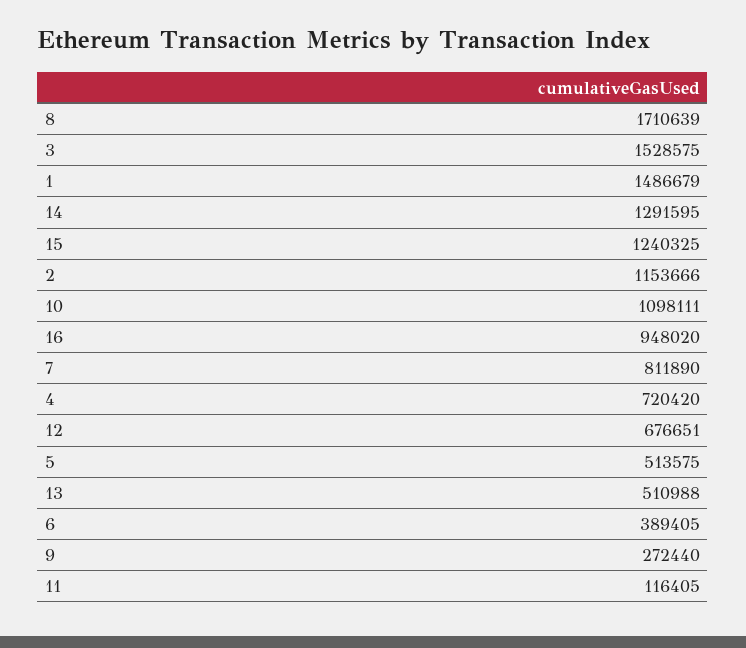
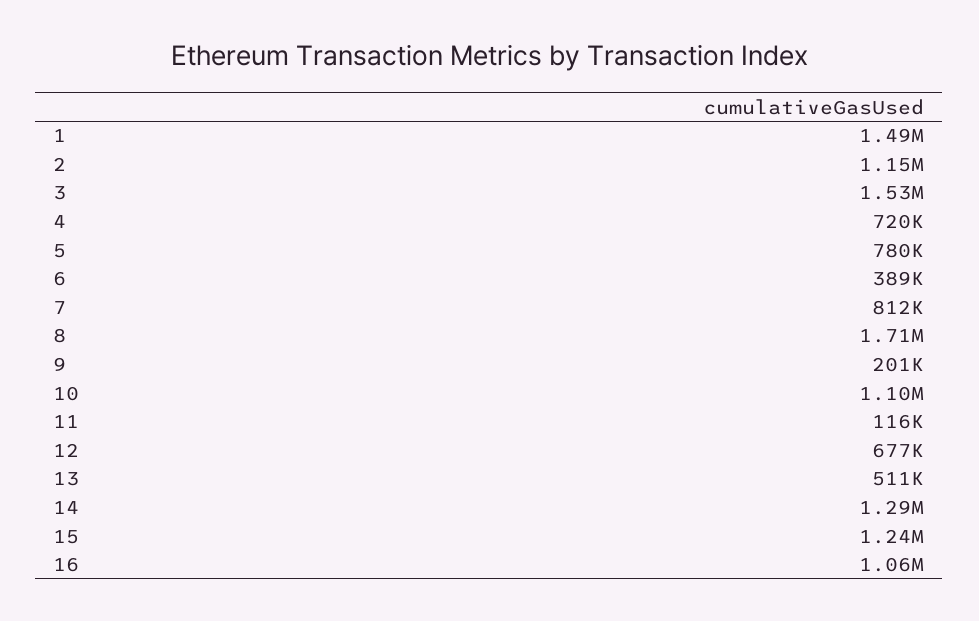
16: 948020 -> 1060000
5: 513575 -> 780000
9: 272440 -> 201000

